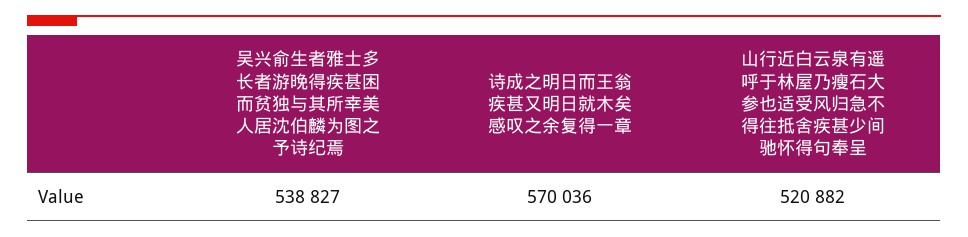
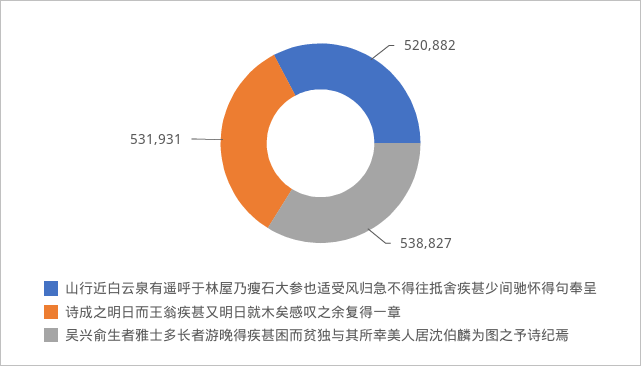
诗成之明日而王翁疾甚又明日就木矣感叹之余复得一章: 570036 -> 531931

